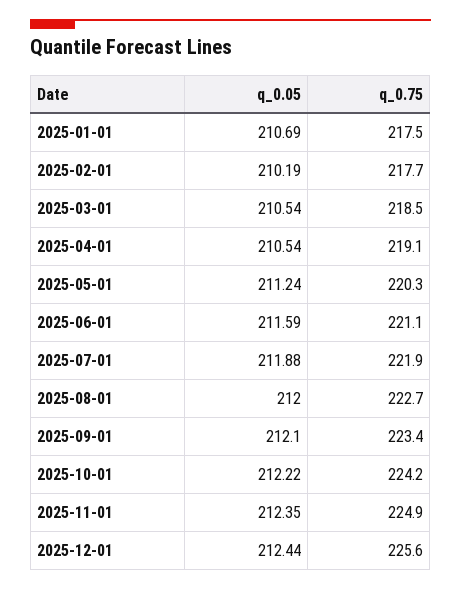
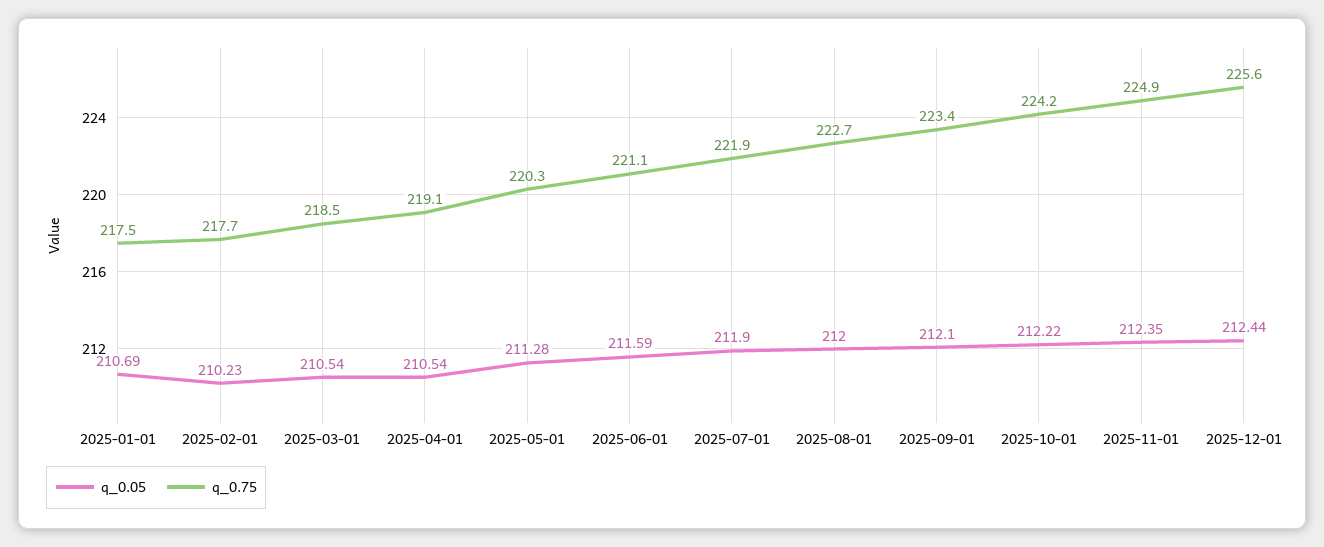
q_0.05, 2025-02-01: 210.19 -> 210.23
q_0.05, 2025-05-01: 211.24 -> 211.28
q_0.05, 2025-07-01: 211.88 -> 211.9

